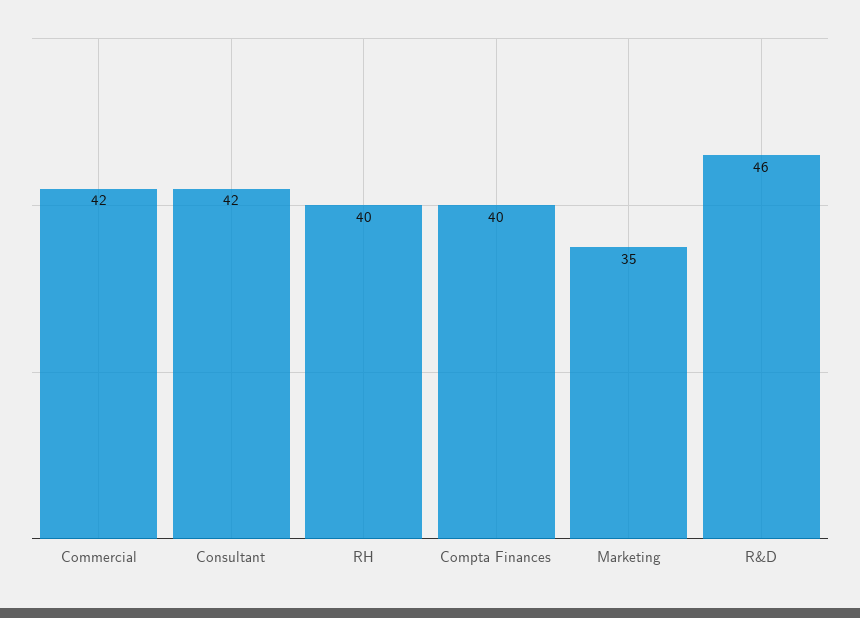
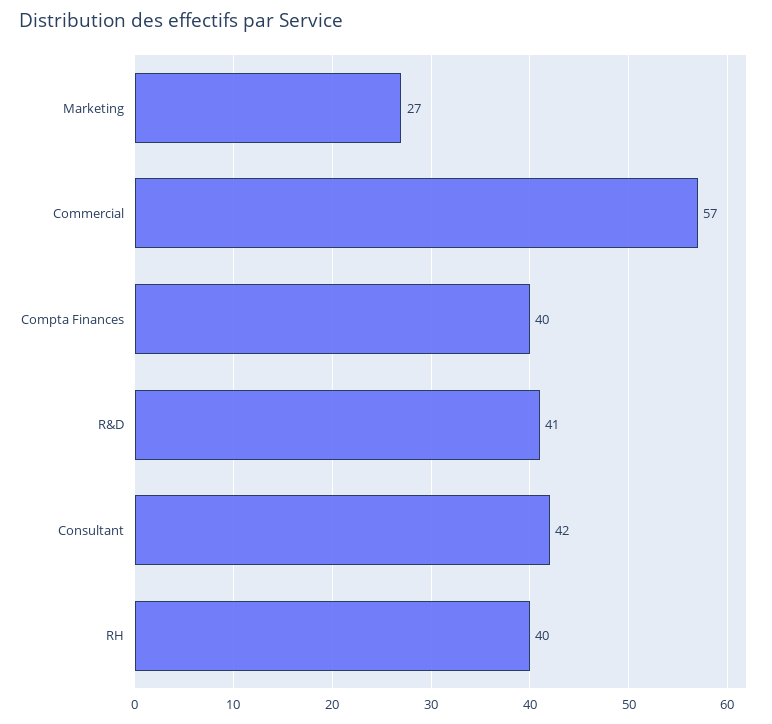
Commercial: 42 -> 57
Marketing: 35 -> 27
R&D: 46 -> 41

